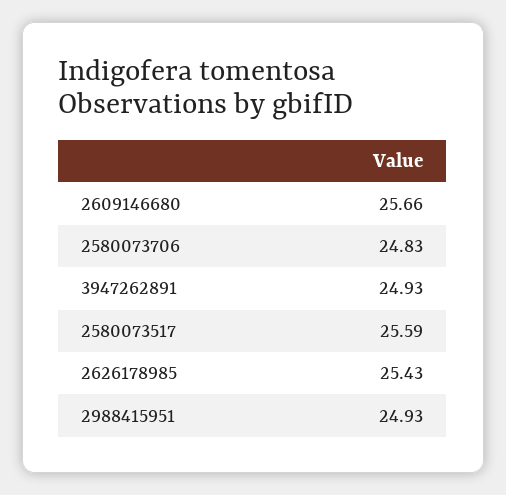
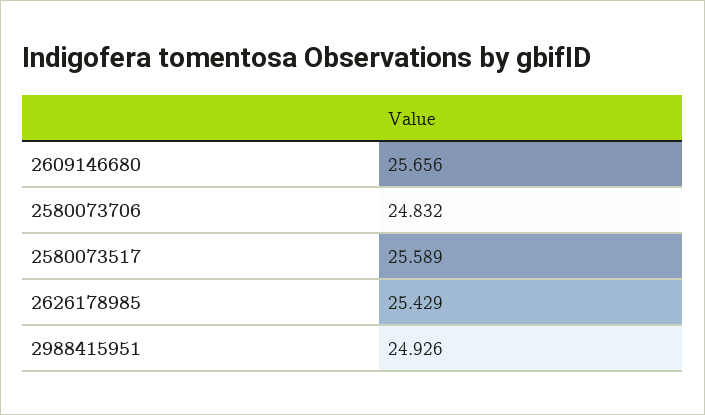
3947262891: 24.93 -> none

